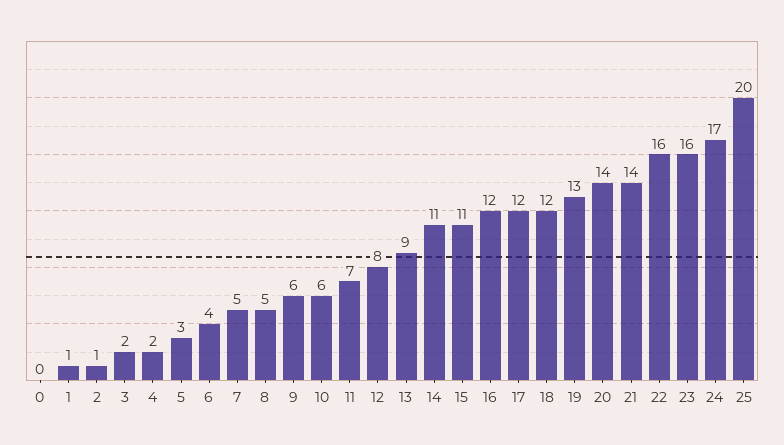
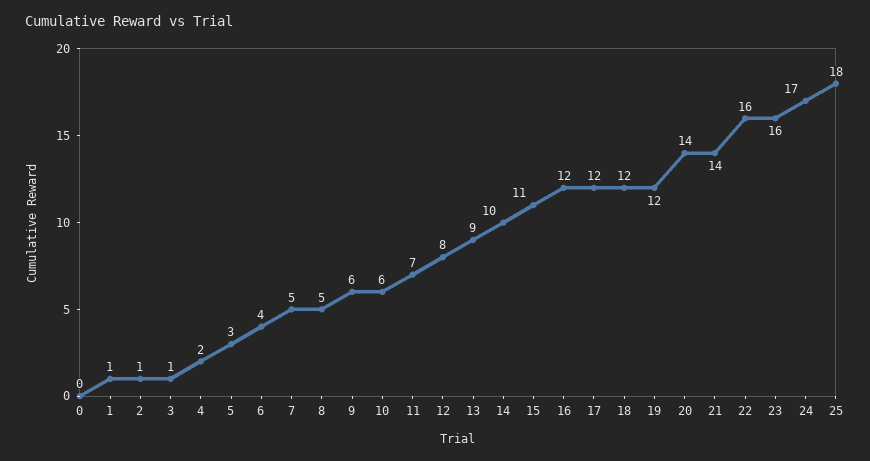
3: 2 -> 1
14: 11 -> 10
19: 13 -> 12
25: 20 -> 18

